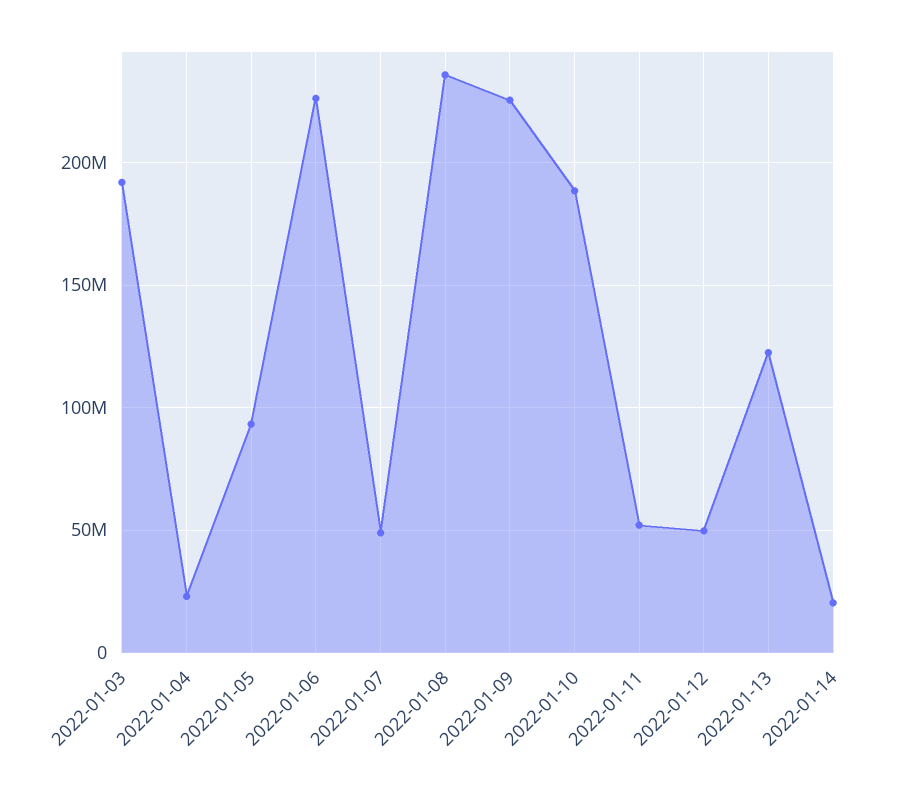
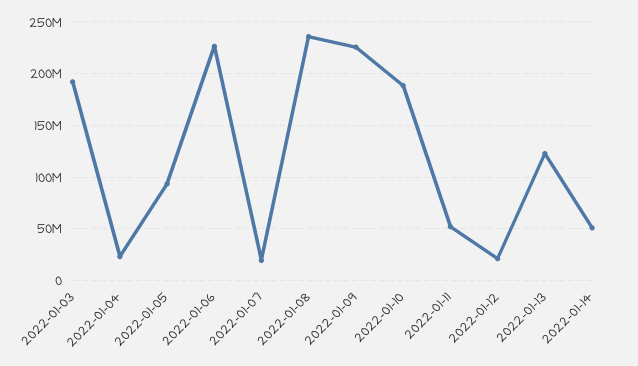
2022-01-07: 50000000 -> 20000000
2022-01-12: 50000000 -> 20000000
2022-01-14: 20000000 -> 50000000

